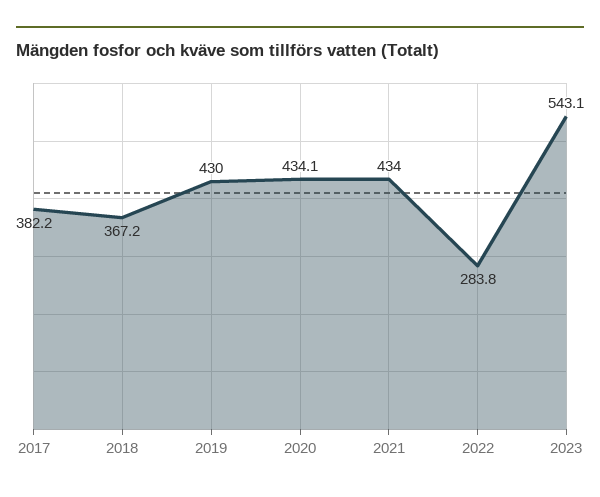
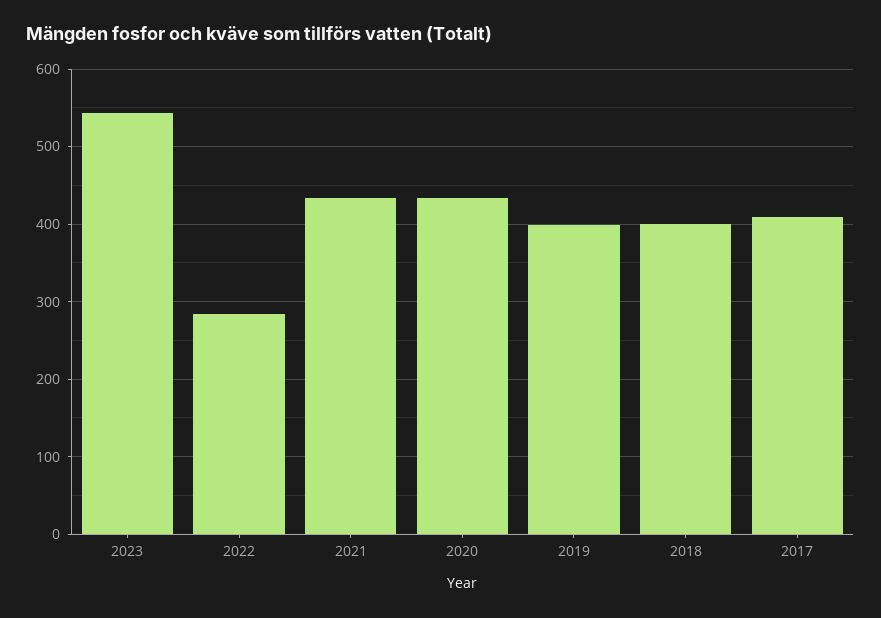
2017: 382.2 -> 410
2018: 367.2 -> 400
2019: 430 -> 400

